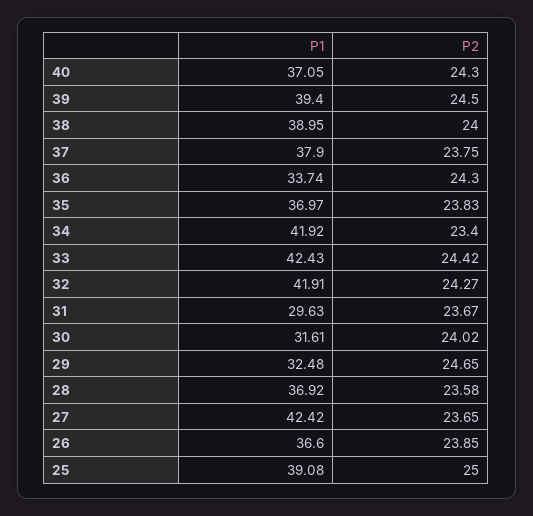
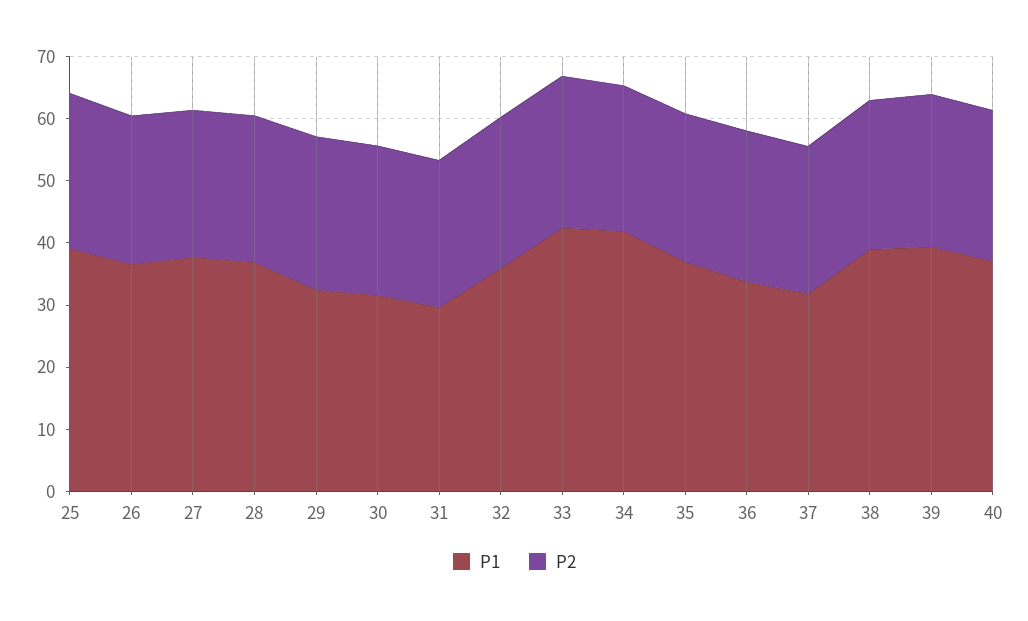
P1, 37: 37.9 -> 32
P1, 32: 41.91 -> 36
P1, 27: 42.42 -> 38

